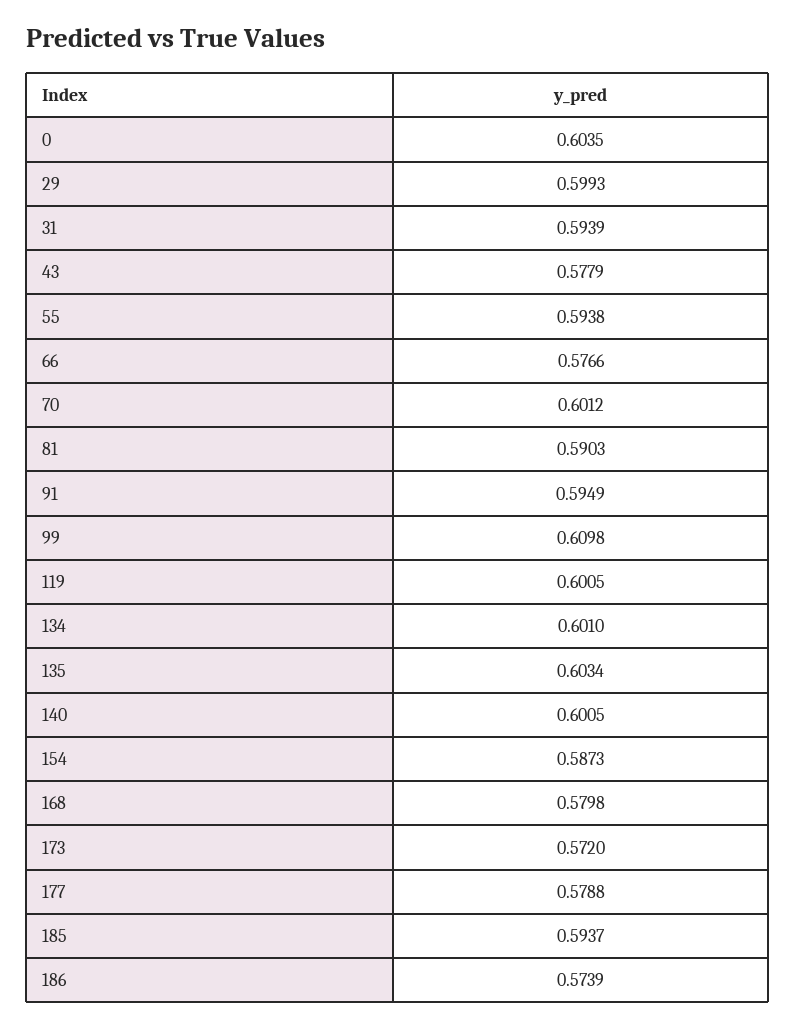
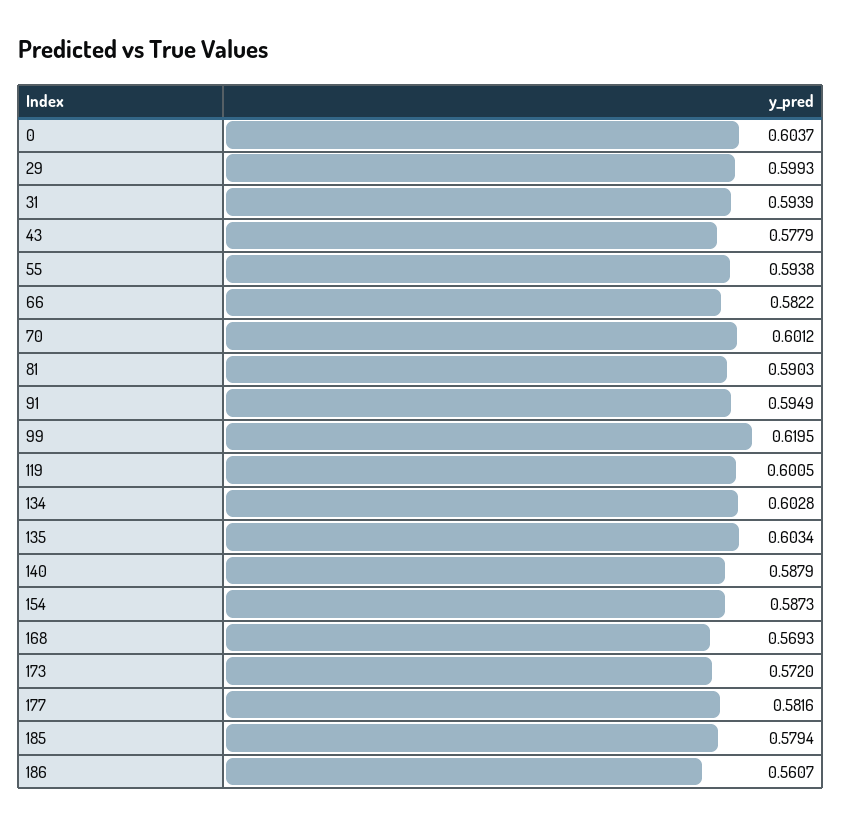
0: 0.6035 -> 0.6037
66: 0.5766 -> 0.5822
99: 0.6098 -> 0.6195
134: 0.601 -> 0.6028
140: 0.6005 -> 0.5879
168: 0.5798 -> 0.5693
177: 0.5788 -> 0.5816
185: 0.5937 -> 0.5794
186: 0.5739 -> 0.5607

